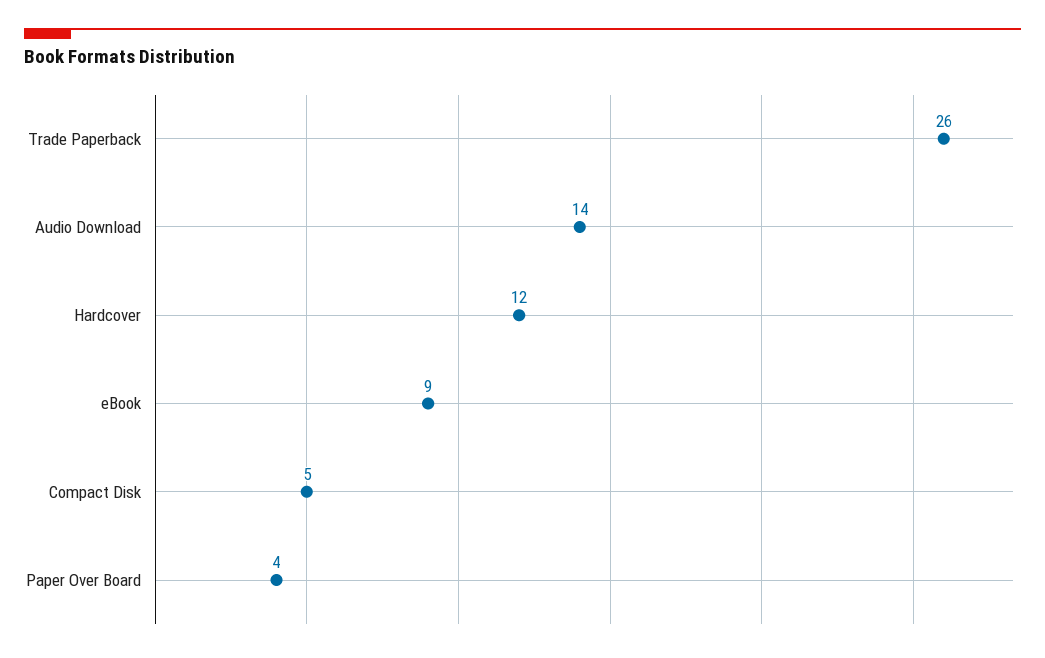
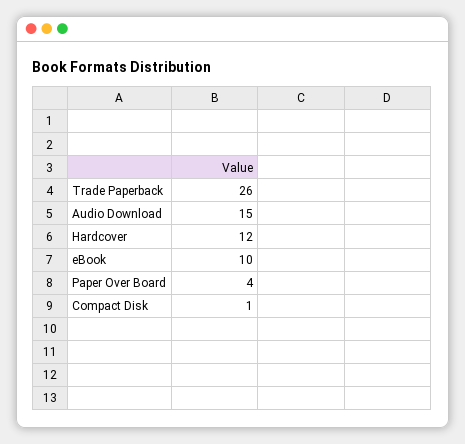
Audio Download: 14 -> 15
eBook: 9 -> 10
Compact Disk: 5 -> 1

